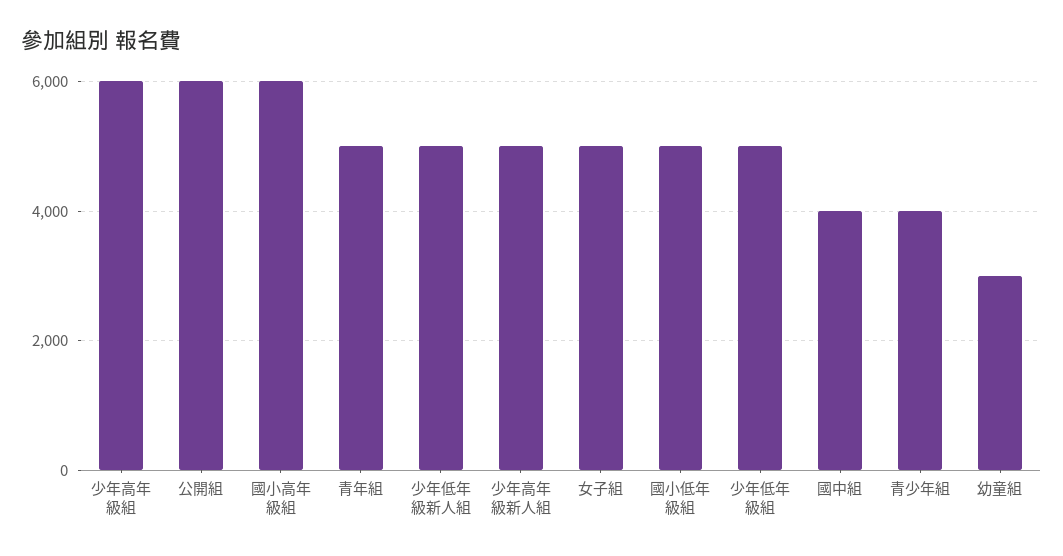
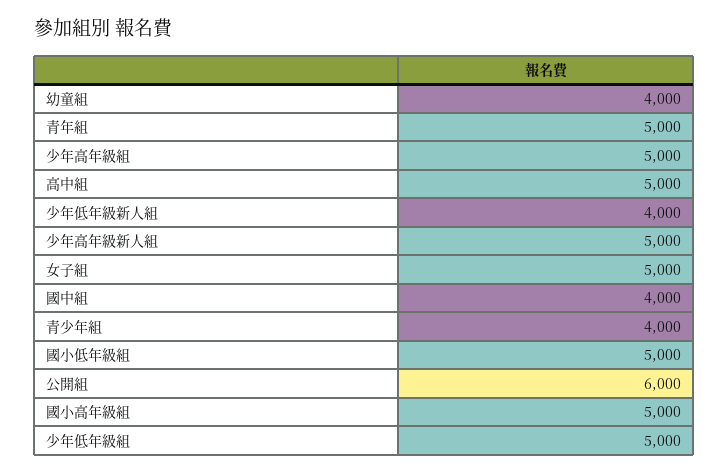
少年高年級組: 6000 -> 5000
國小高年級組: 6000 -> 5000
少年低年級新人組: 5000 -> 4000
幼童組: 3000 -> 4000
高中組: none -> 5000

